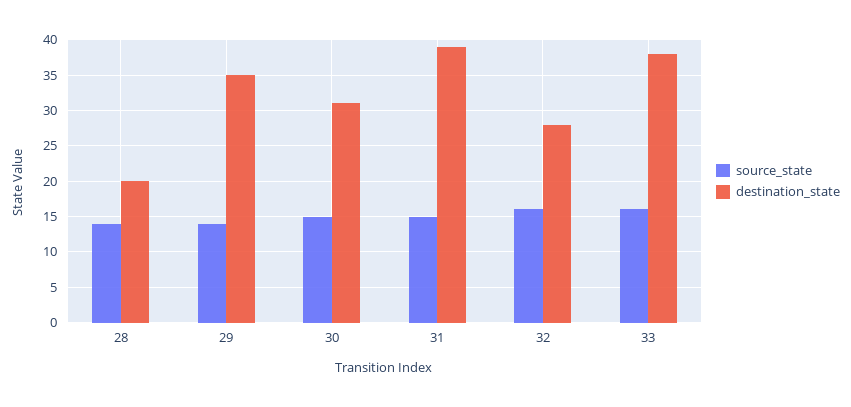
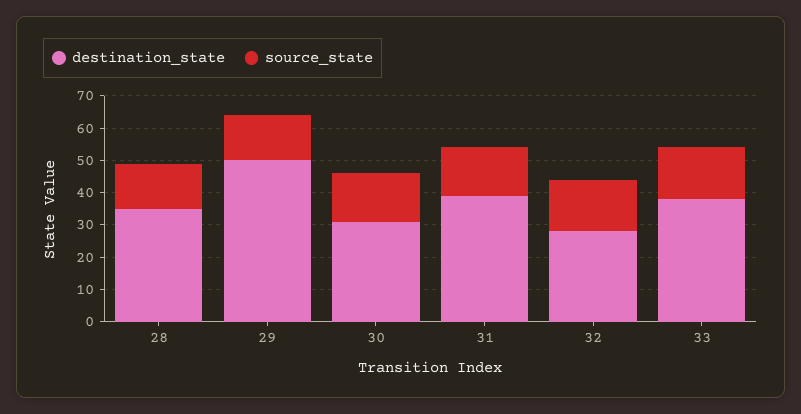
destination_state, 28: 20 -> 35
destination_state, 29: 35 -> 50

